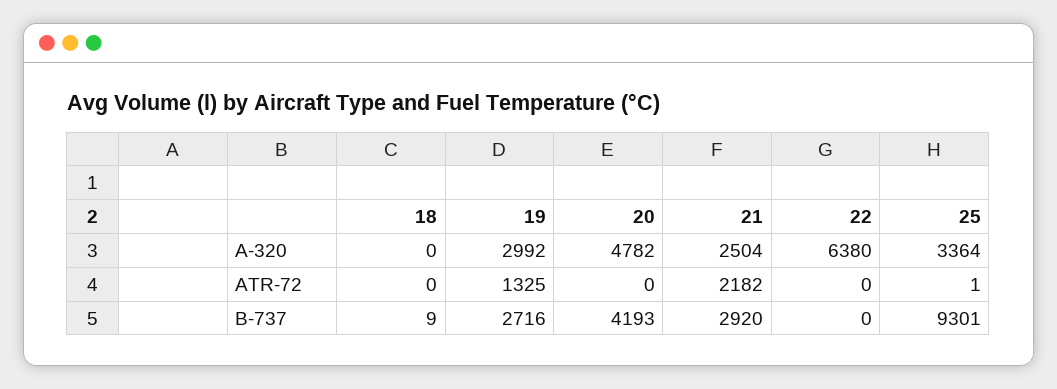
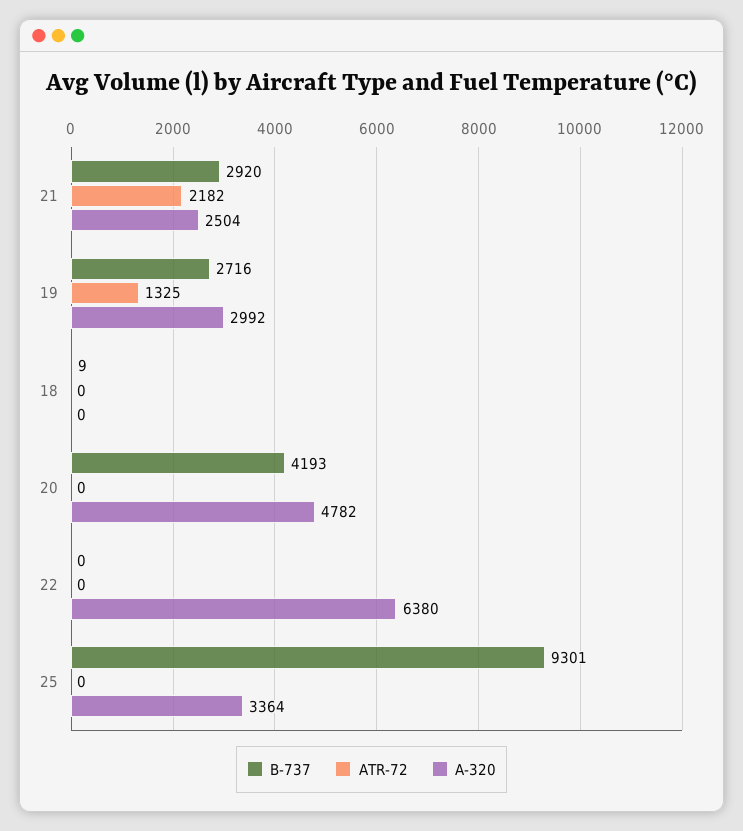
ATR-72, 25: 1 -> 0

